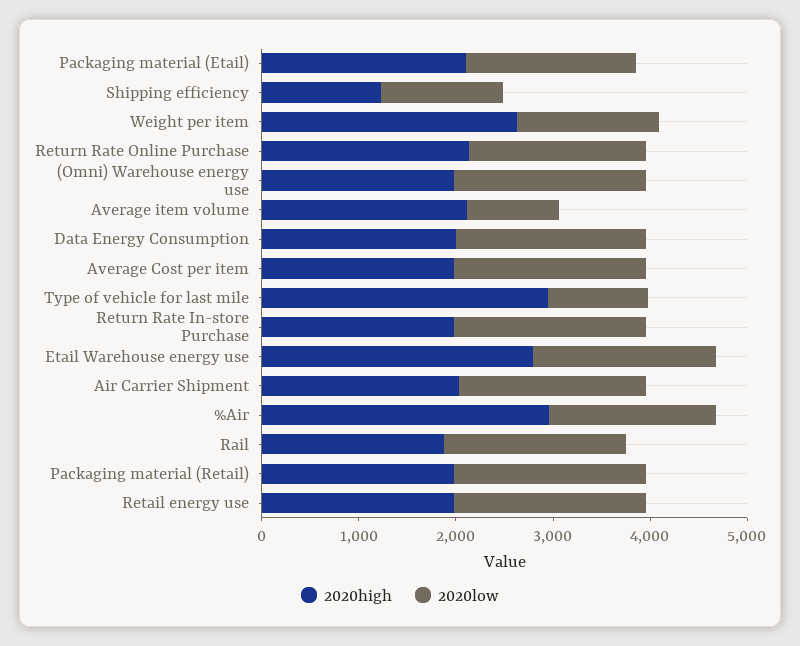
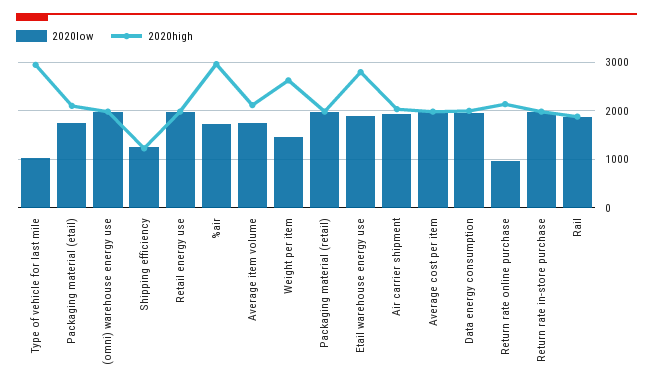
2020low, Return Rate Online Purchase: 1800 -> 1000
2020low, Average item volume: 1000 -> 1800

